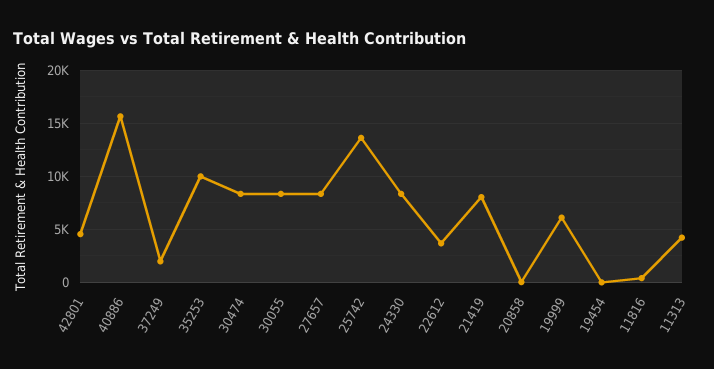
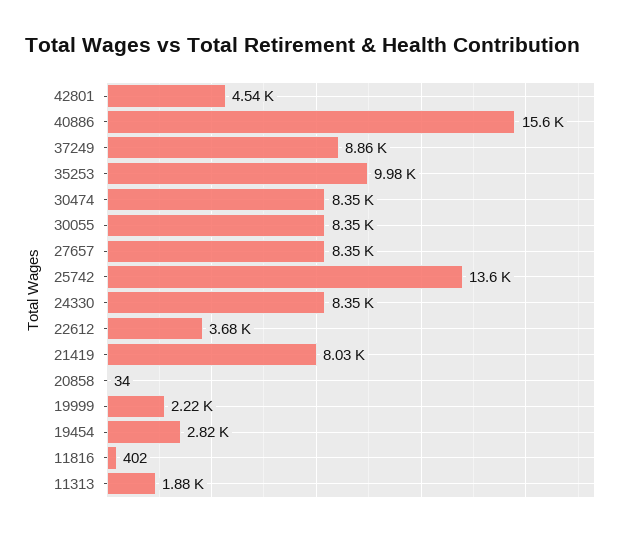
37249: 2000 -> 8860
19999: 6000 -> 2220
19454: 0 -> 2820
11313: 4000 -> 1880

